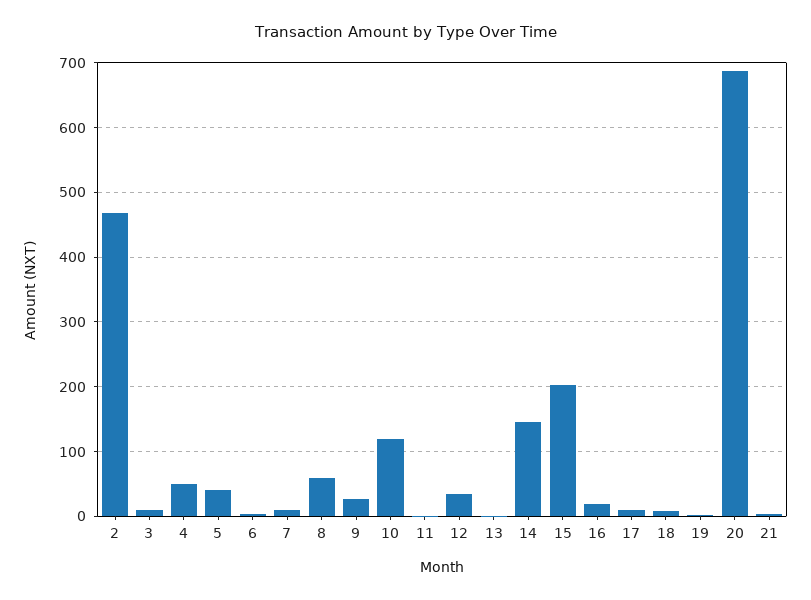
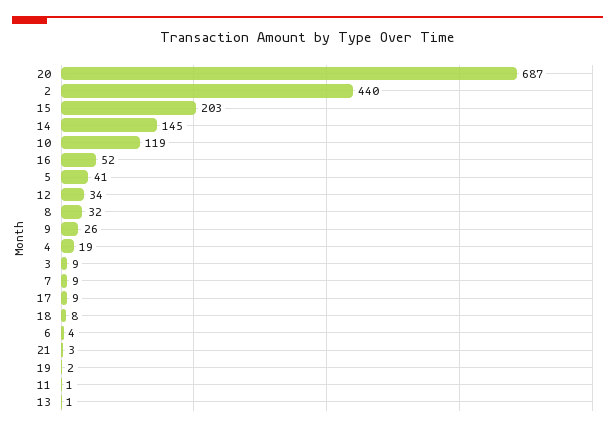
2: 470 -> 440
4: 50 -> 19
8: 60 -> 32
16: 20 -> 52

